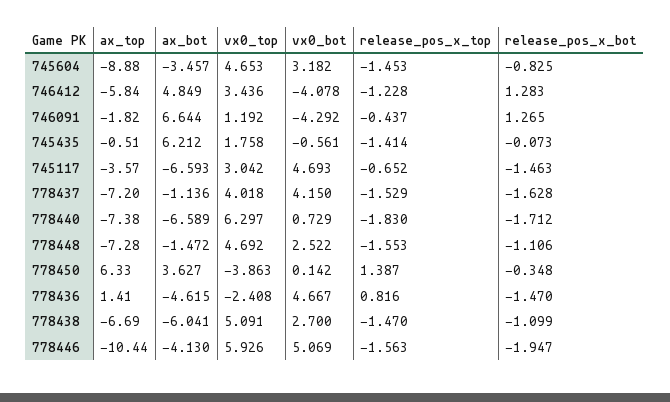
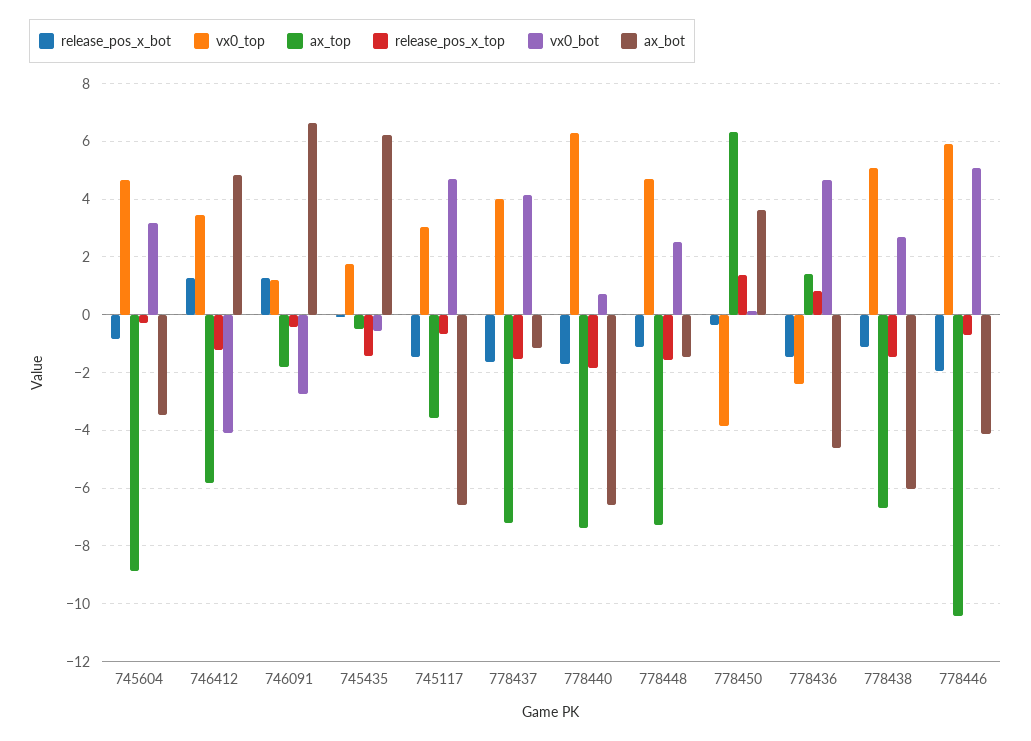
release_pos_x_top, 745604: -1.453 -> -0.25
vx0_bot, 746091: -4.292 -> -2.75
release_pos_x_top, 778446: -1.563 -> -0.75

